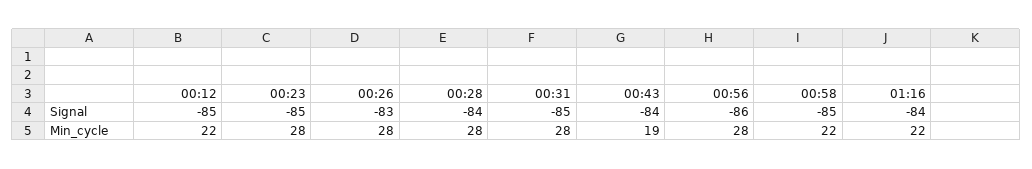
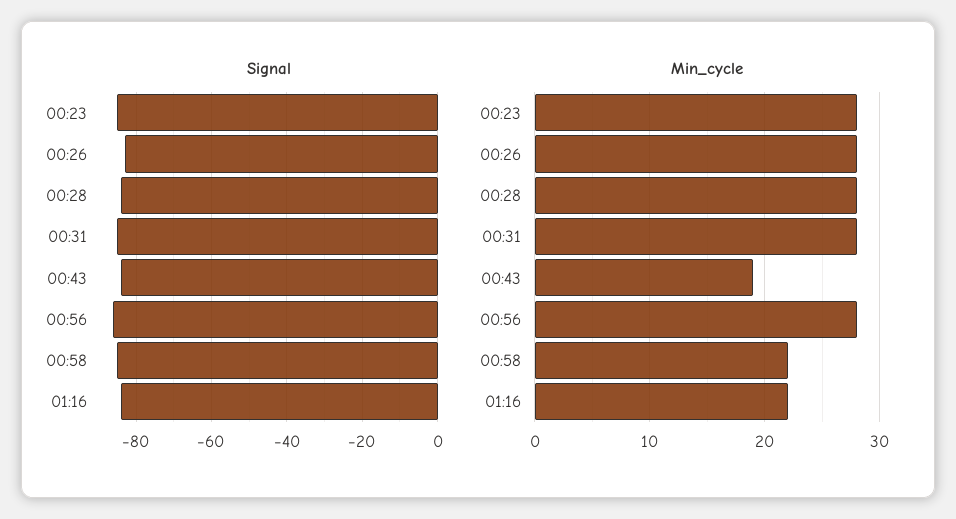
Signal, 00:12: -85 -> none
Min_cycle, 00:12: 22 -> none

